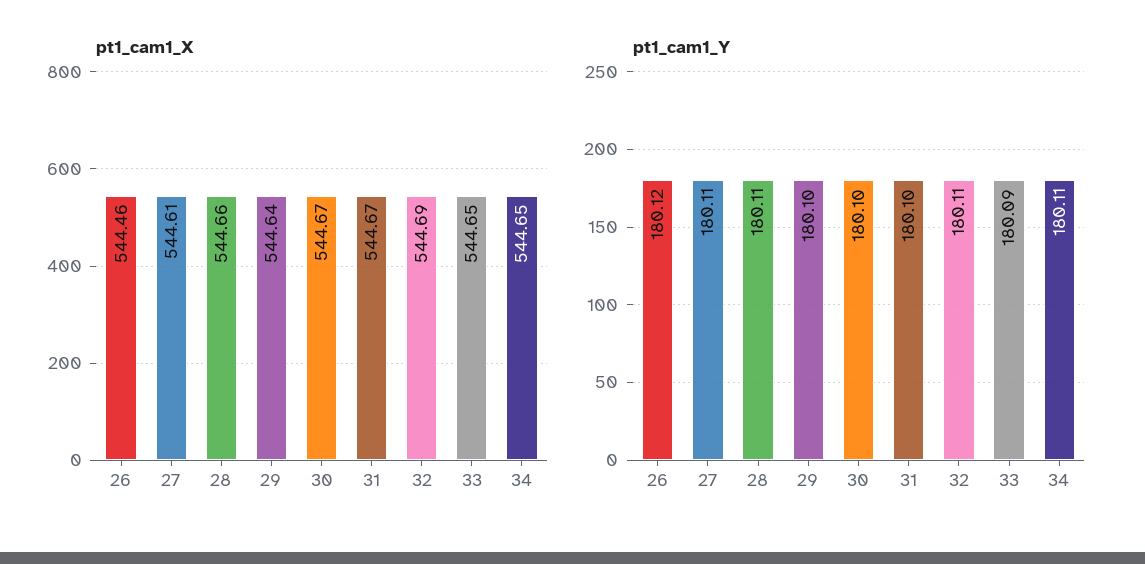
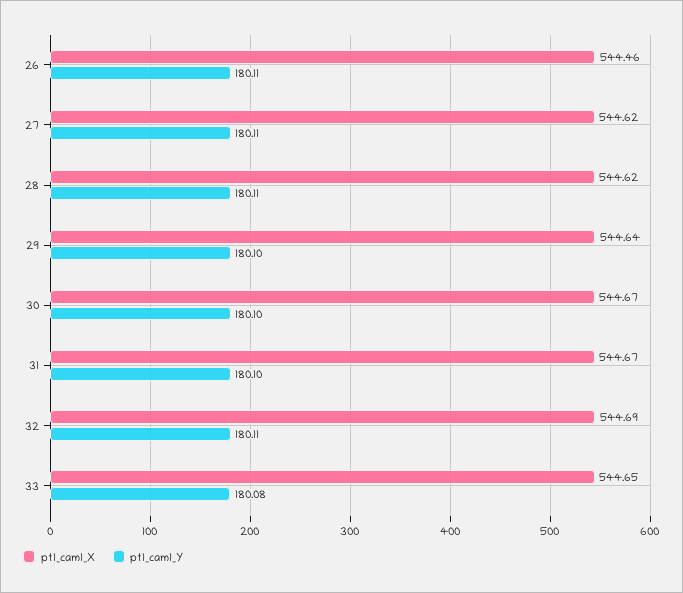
pt1_cam1_X, 27: 544.61 -> 544.62
pt1_cam1_X, 28: 544.66 -> 544.62
pt1_cam1_X, 34: 544.65 -> none
pt1_cam1_Y, 26: 180.12 -> 180.11
pt1_cam1_Y, 33: 180.09 -> 180.08
pt1_cam1_Y, 34: 180.11 -> none

